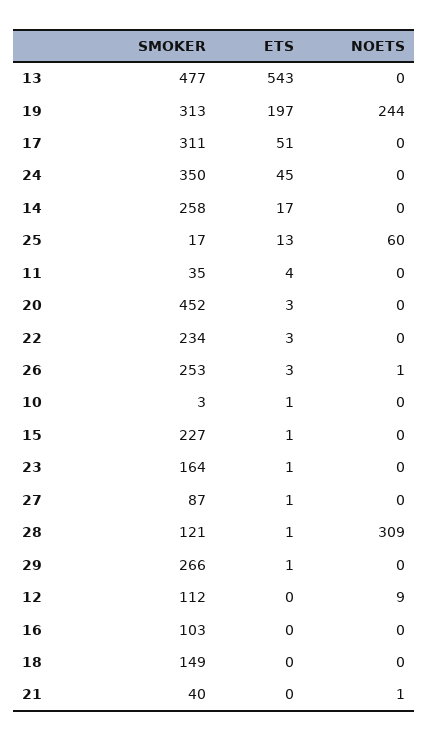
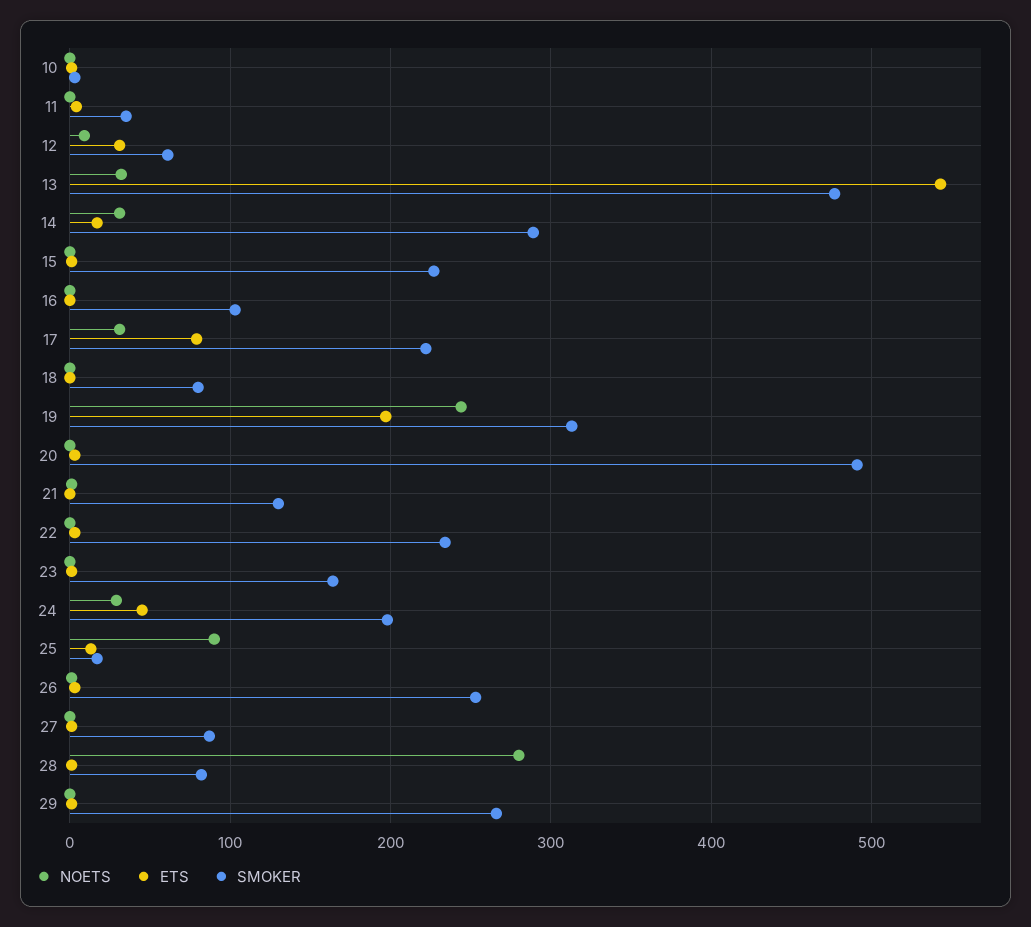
NOETS, 13: 0 -> 30
SMOKER, 17: 311 -> 220
ETS, 17: 51 -> 80
NOETS, 17: 0 -> 30
SMOKER, 24: 350 -> 200
NOETS, 24: 0 -> 30
SMOKER, 14: 258 -> 290
NOETS, 14: 0 -> 30
NOETS, 25: 60 -> 90
SMOKER, 20: 452 -> 490
SMOKER, 28: 121 -> 80
NOETS, 28: 309 -> 280
SMOKER, 12: 112 -> 60
ETS, 12: 0 -> 30
SMOKER, 18: 149 -> 80
SMOKER, 21: 40 -> 130

